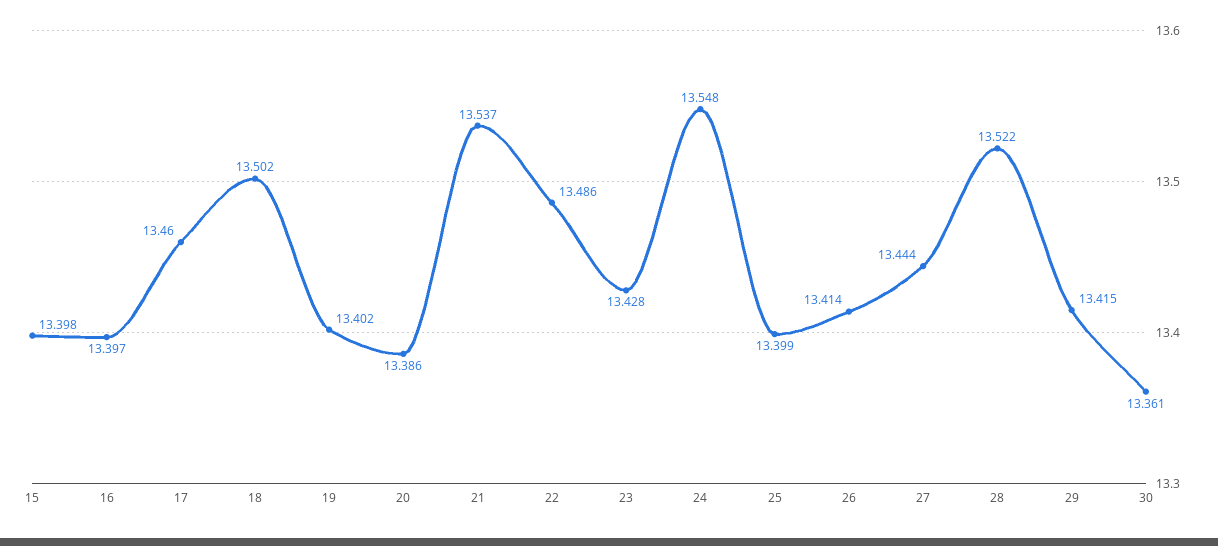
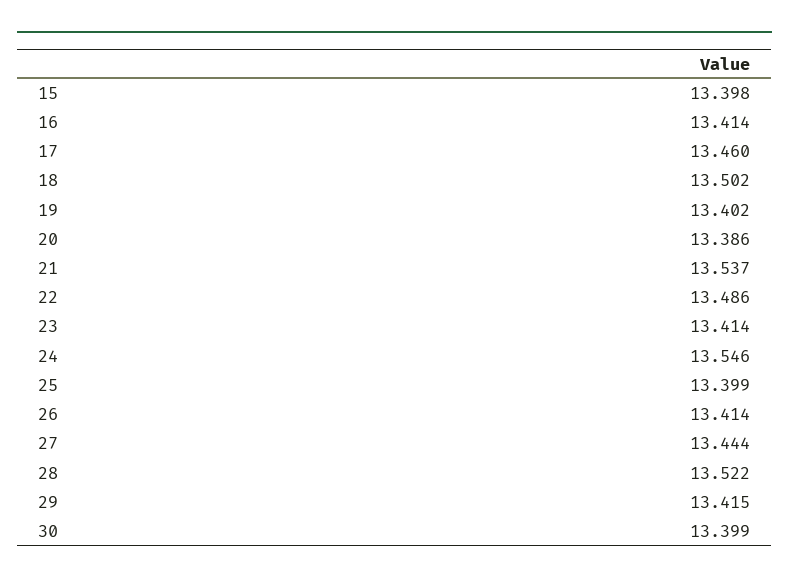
16: 13.397 -> 13.414
23: 13.428 -> 13.414
24: 13.548 -> 13.546
30: 13.361 -> 13.399

